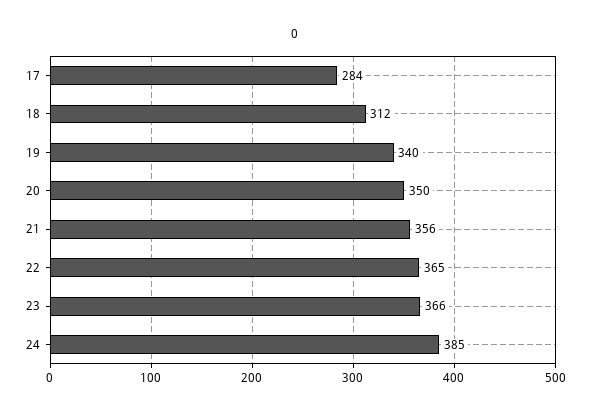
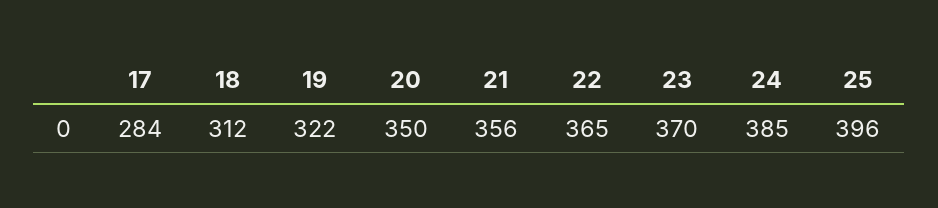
19: 340 -> 322
23: 366 -> 370
25: none -> 396

